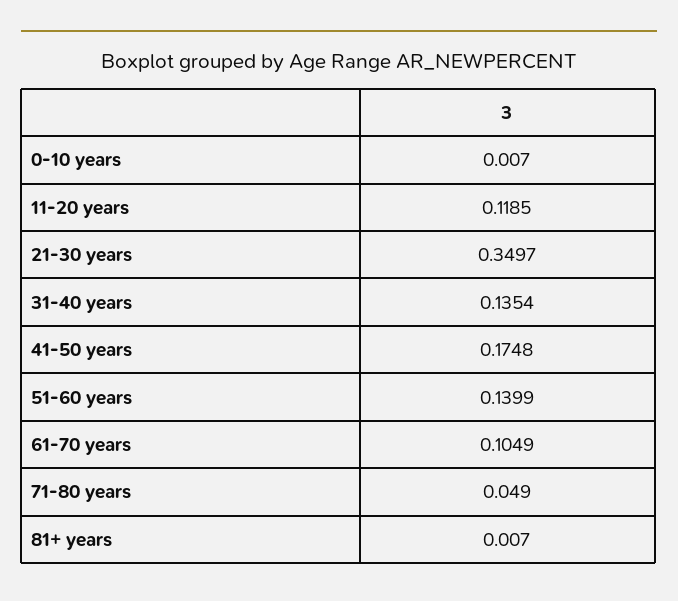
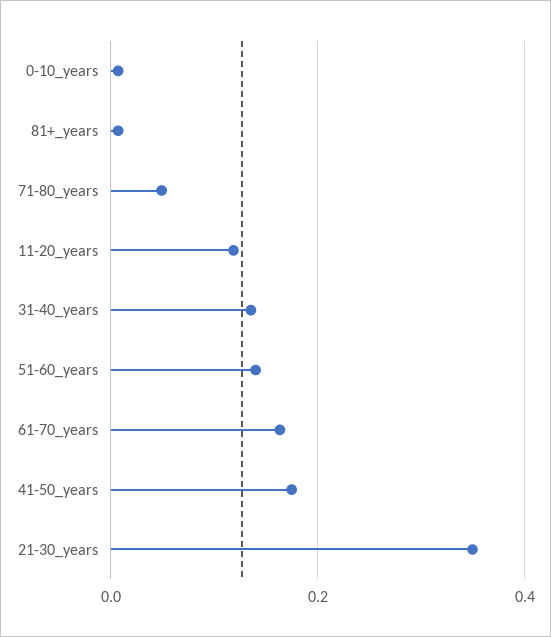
61-70 years: 0.1049 -> 0.16

